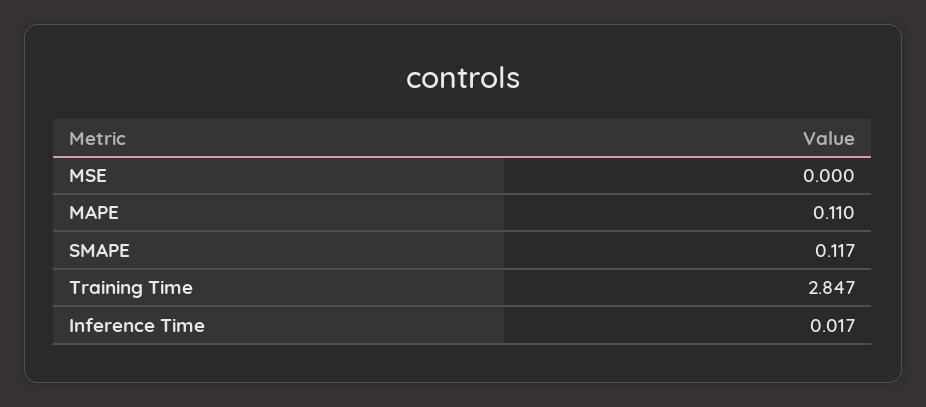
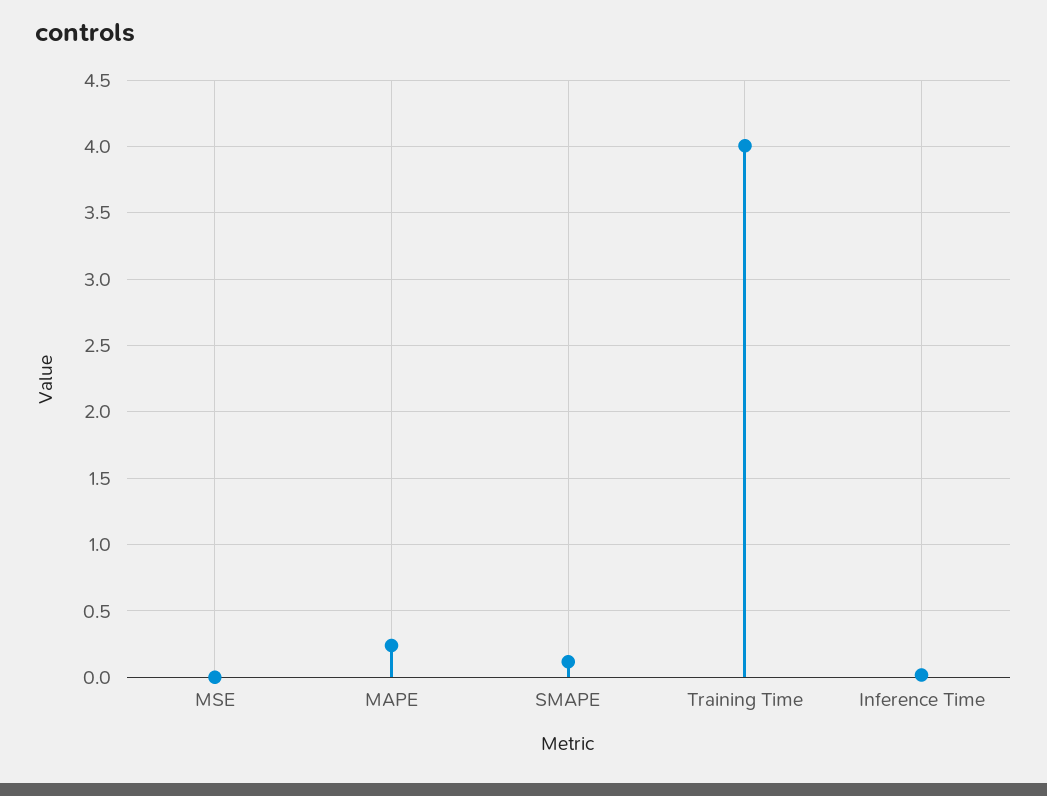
MAPE: 0.11 -> 0.25
Training Time: 2.847 -> 4

